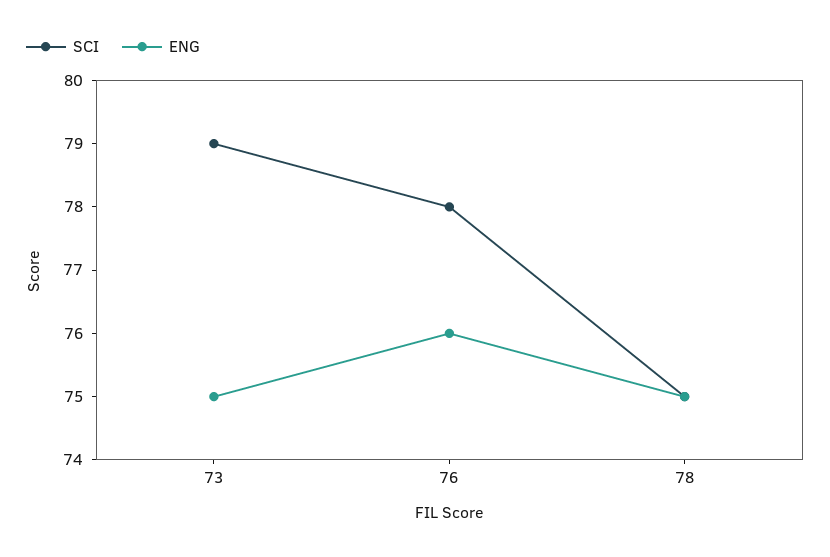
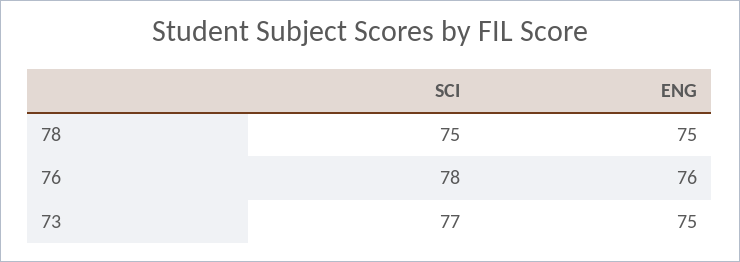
SCI, 73: 79 -> 77

